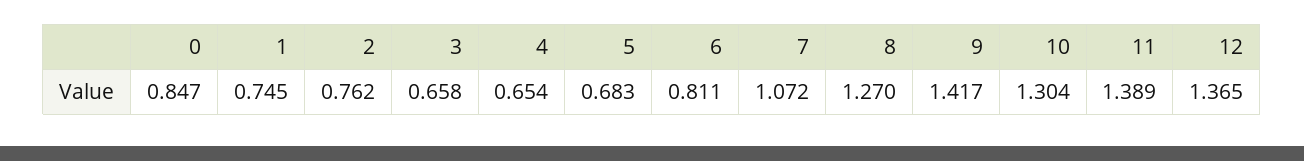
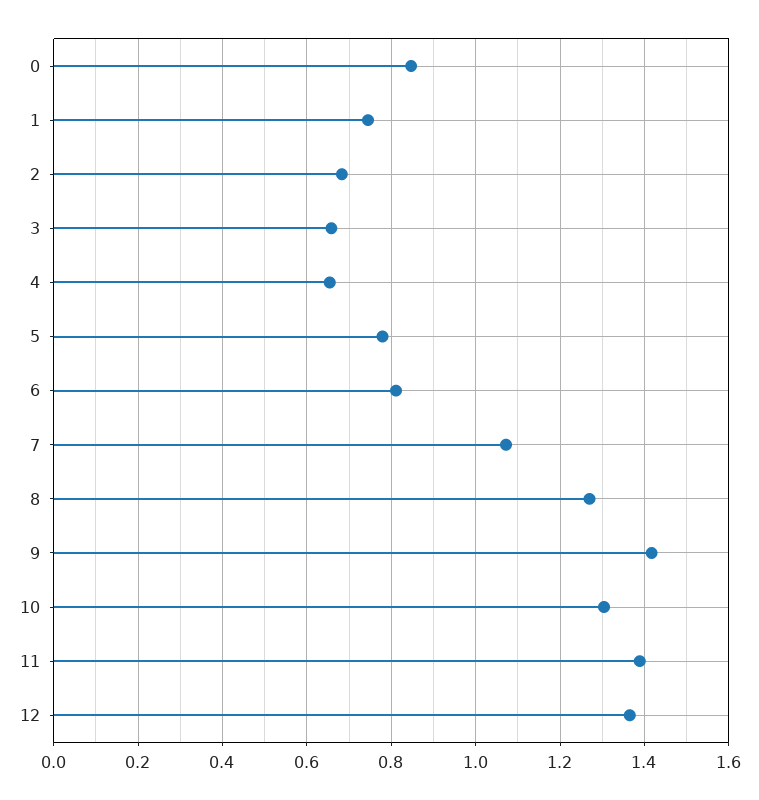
2: 0.762 -> 0.68
5: 0.683 -> 0.78

